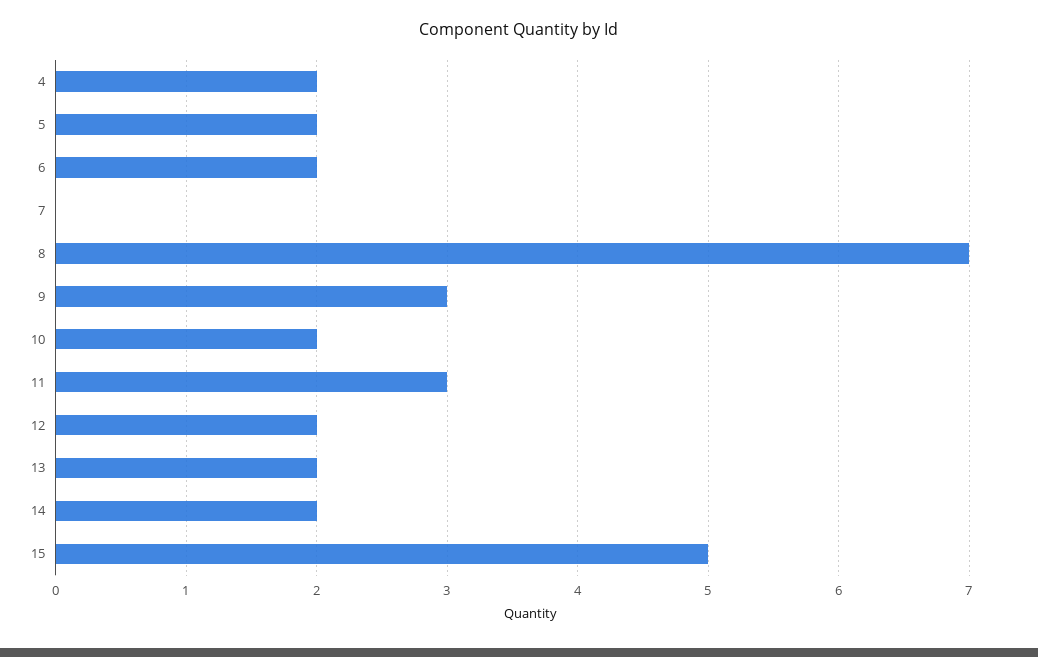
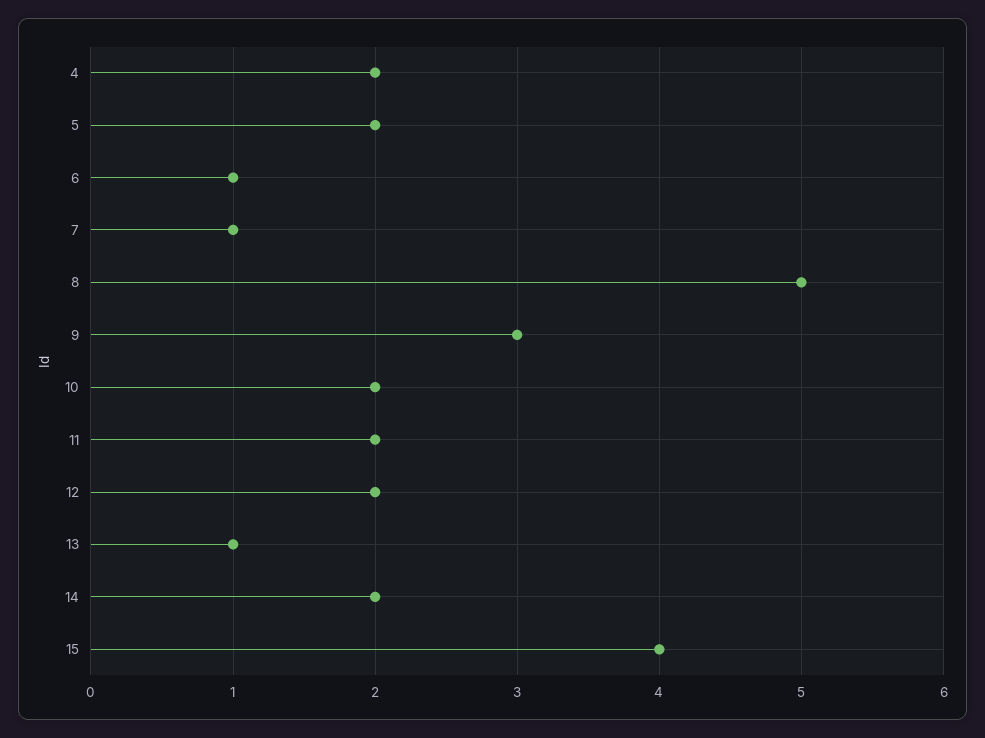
6: 2 -> 1
7: 0 -> 1
8: 7 -> 5
11: 3 -> 2
13: 2 -> 1
15: 5 -> 4

